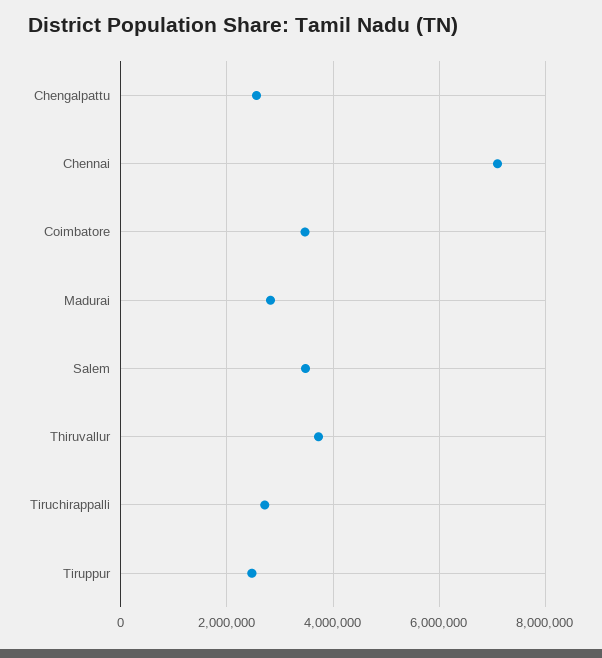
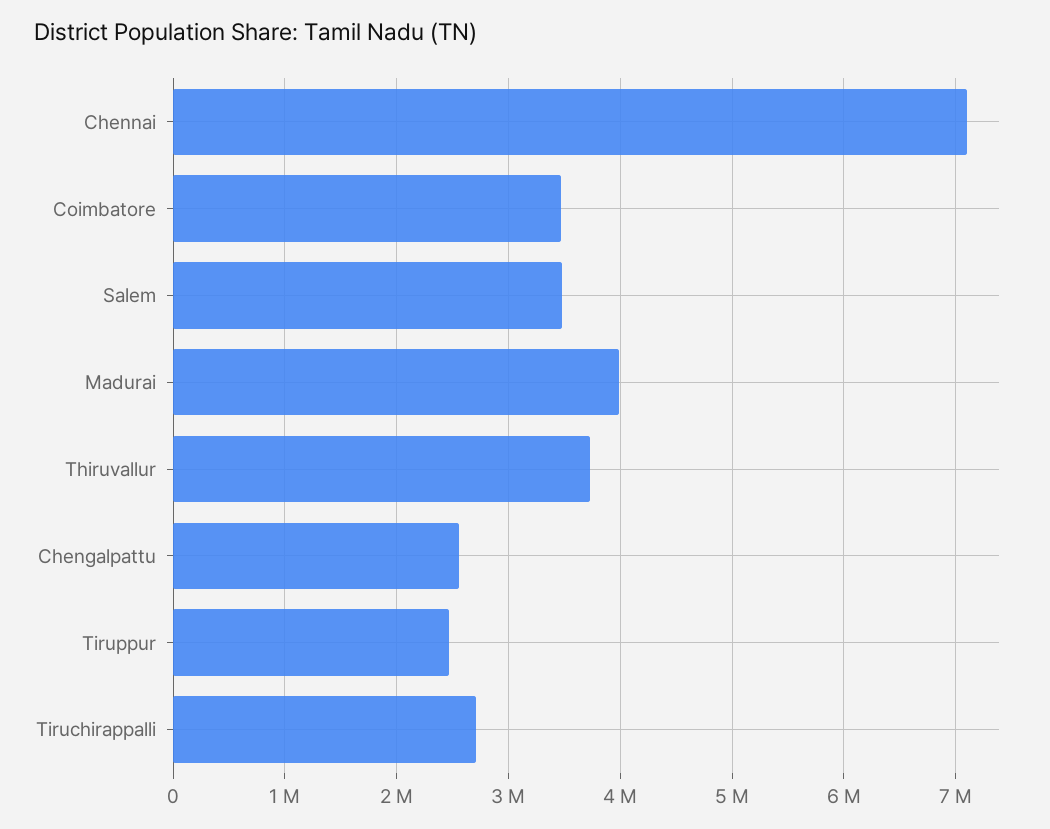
Madurai: 2800000 -> 4000000

